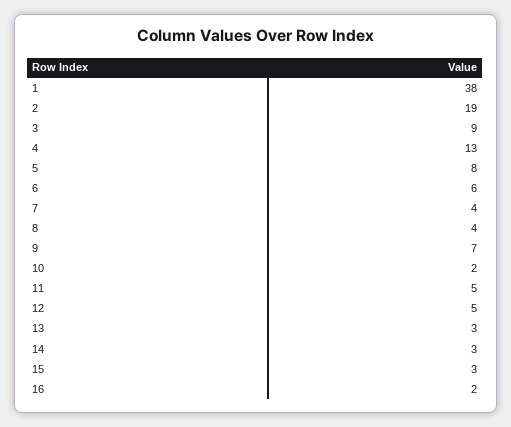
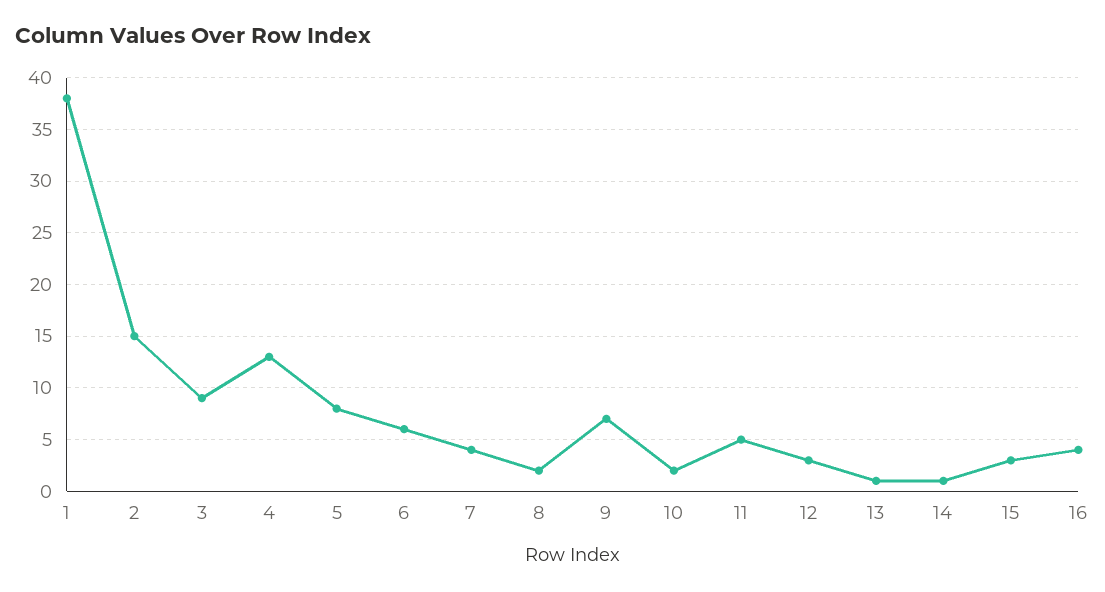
2: 19 -> 15
8: 4 -> 2
12: 5 -> 3
13: 3 -> 1
14: 3 -> 1
16: 2 -> 4

